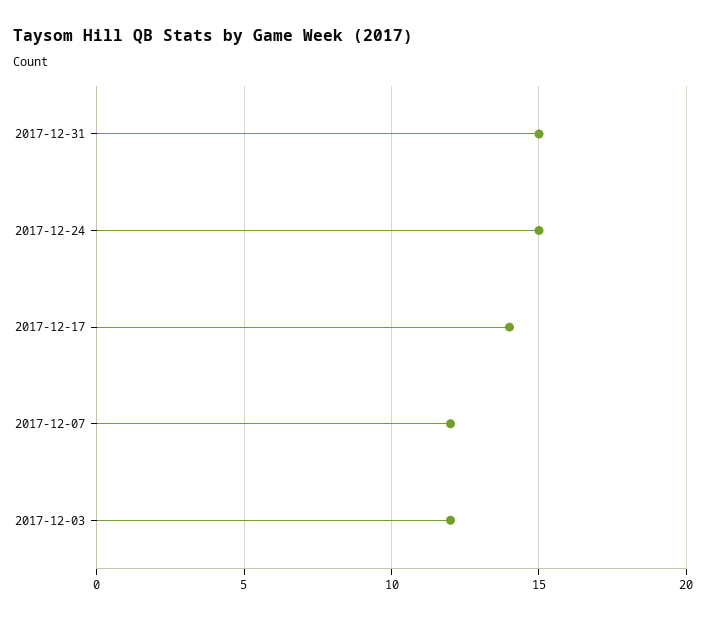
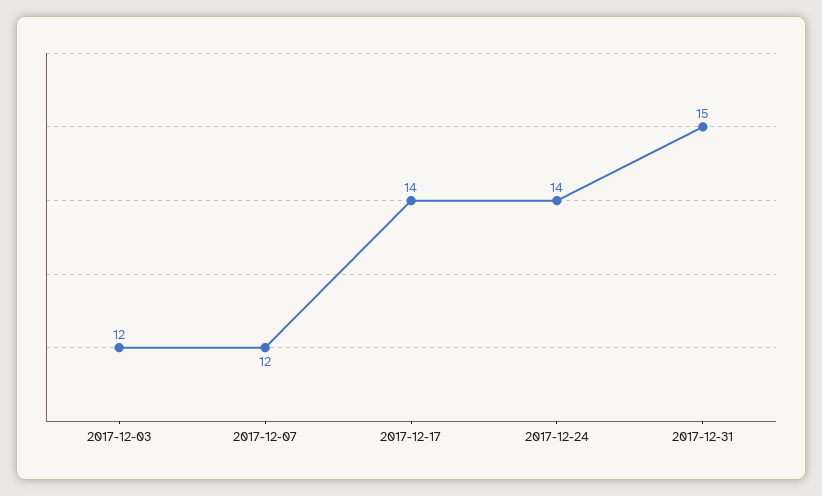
2017-12-24: 15 -> 14

